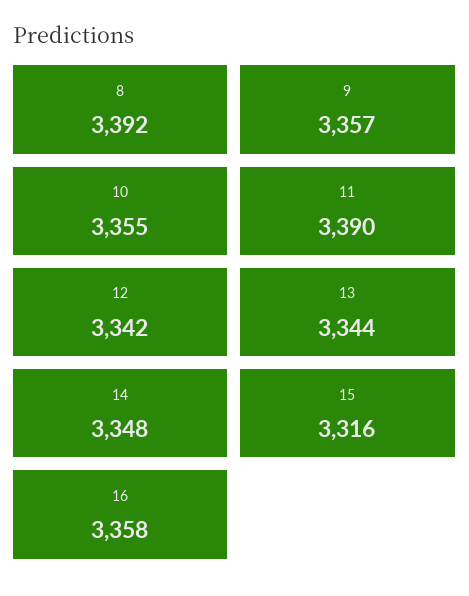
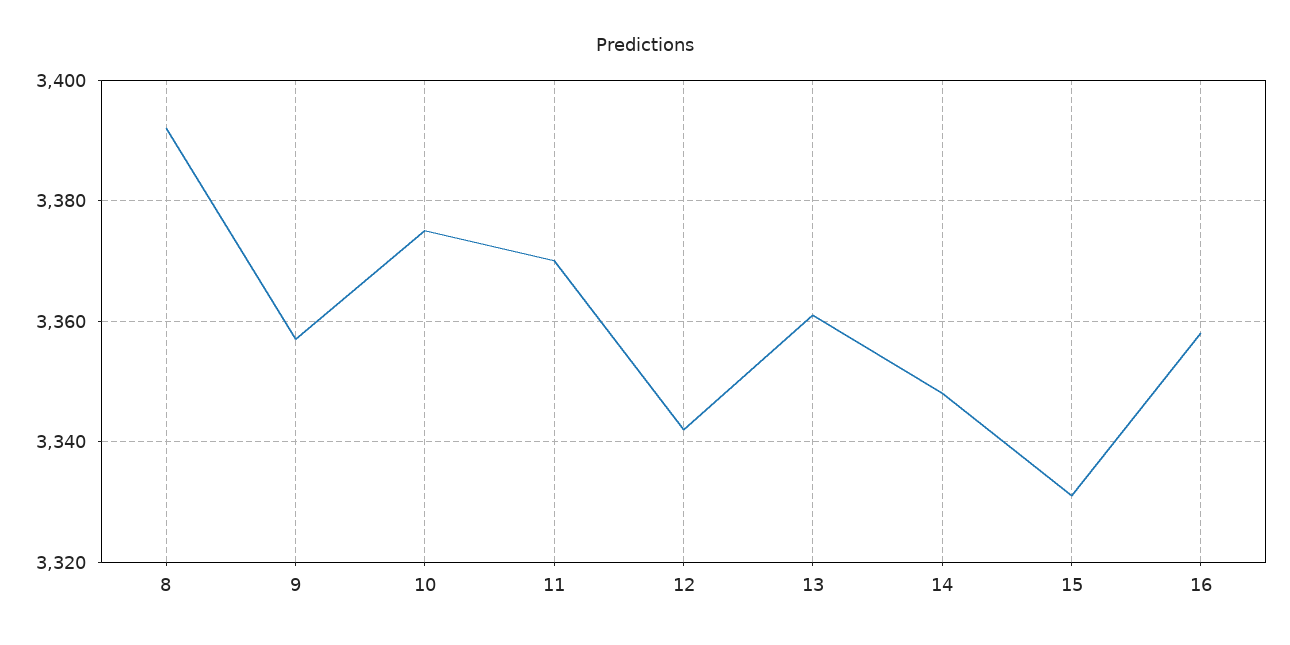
10: 3355 -> 3375
11: 3390 -> 3370
13: 3344 -> 3360
15: 3316 -> 3330

